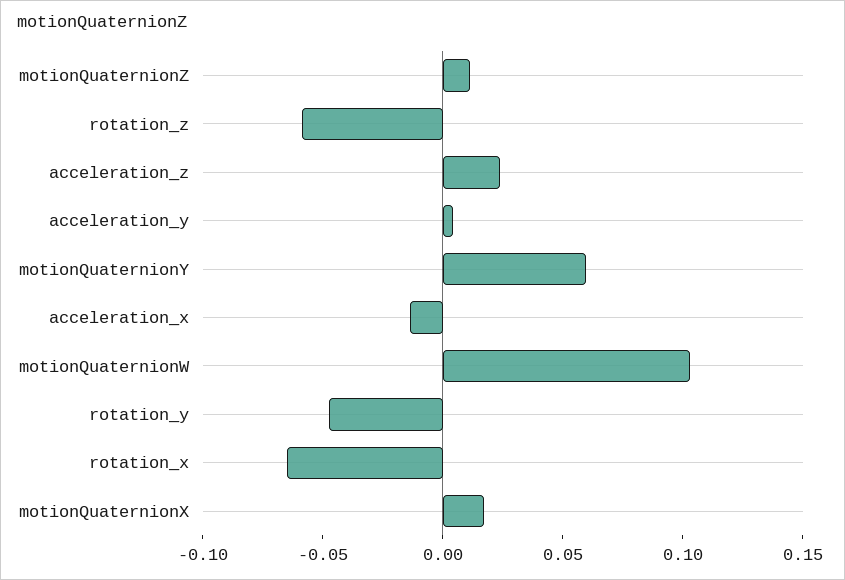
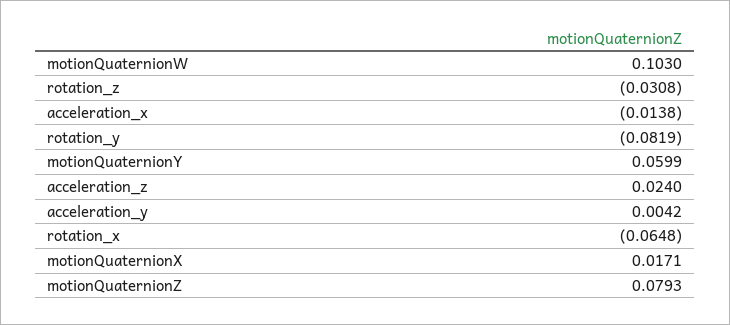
motionQuaternionZ: 0.01 -> 0.0793
rotation_z: -0.06 -> -0.0308
rotation_y: -0.05 -> -0.0819

